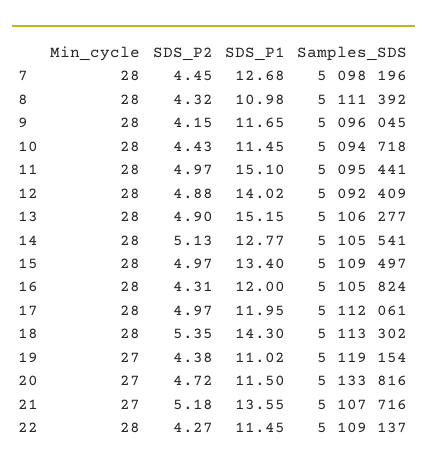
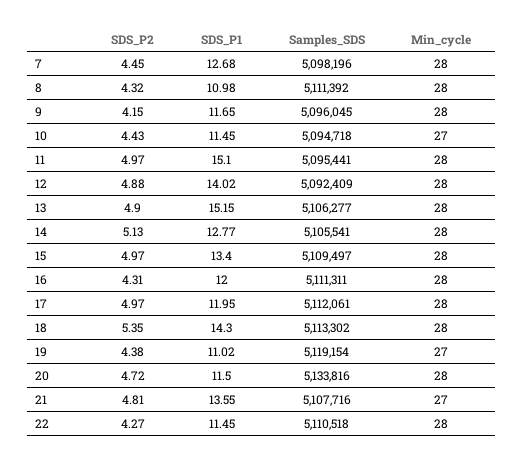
Min_cycle, 10: 28 -> 27
Samples_SDS, 16: 5105824 -> 5111311
Min_cycle, 20: 27 -> 28
SDS_P2, 21: 5.18 -> 4.81
Samples_SDS, 22: 5109137 -> 5110518

